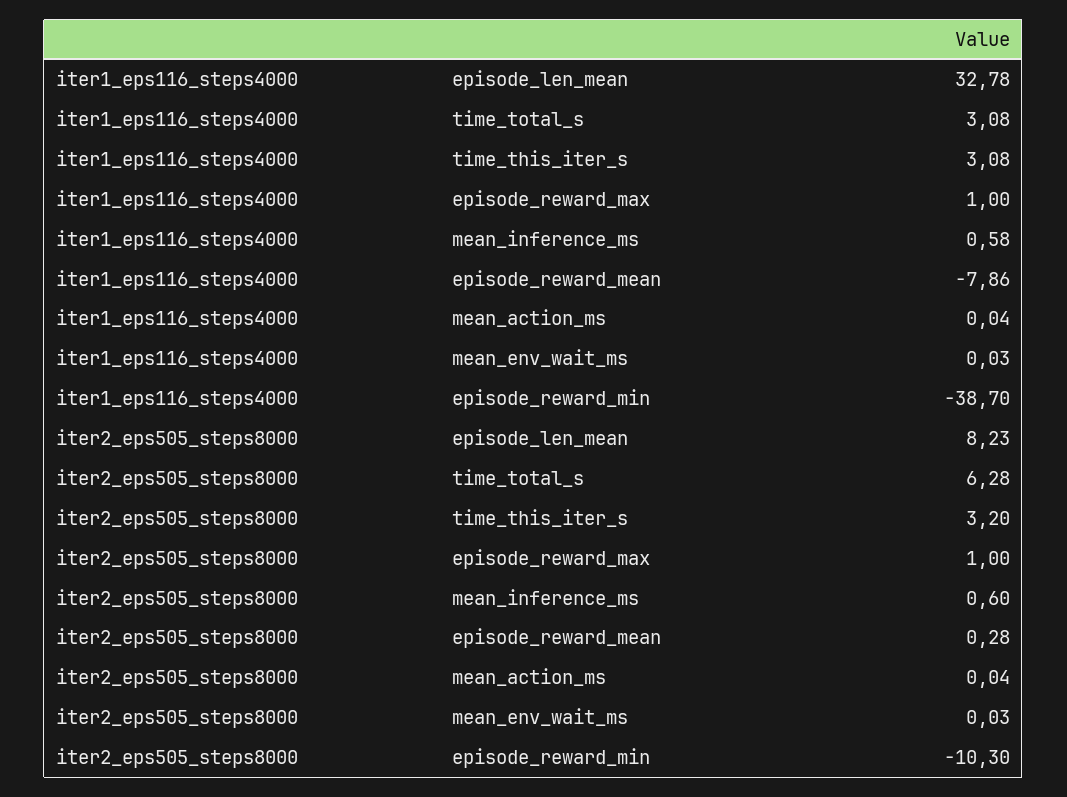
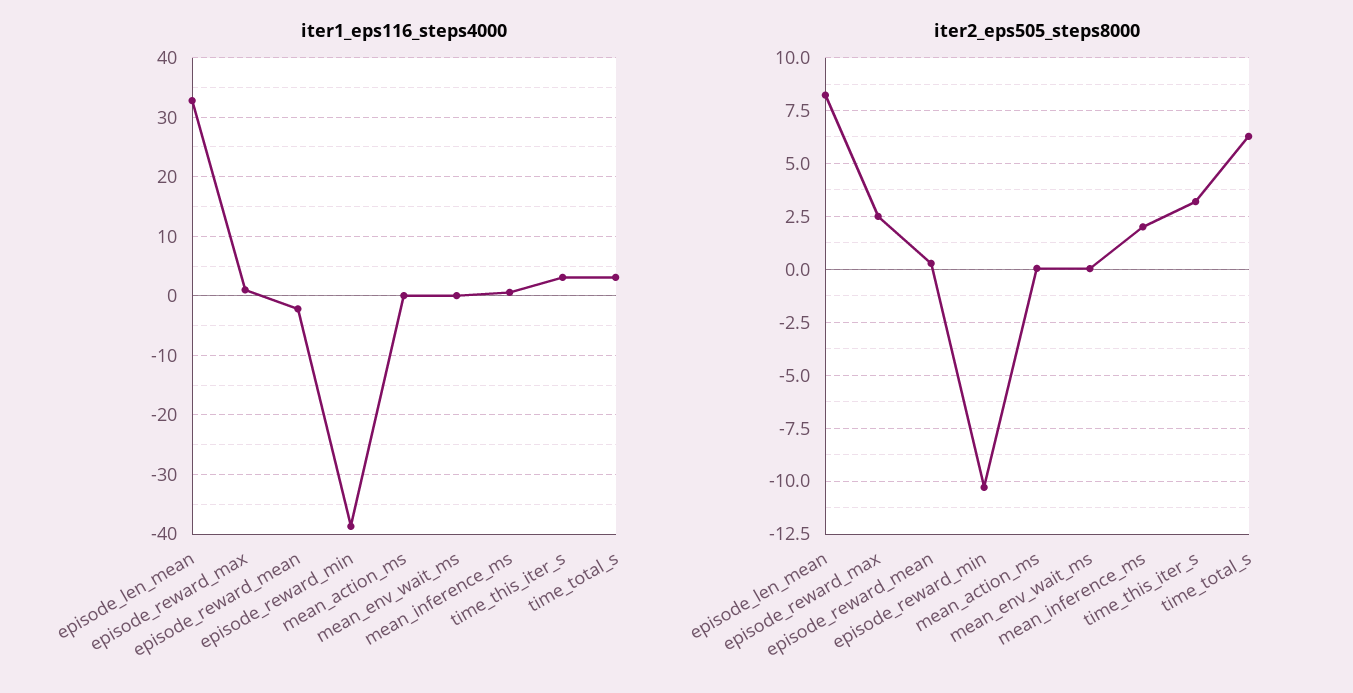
iter1_eps116_steps4000, episode_reward_mean: -7.86 -> -2
iter2_eps505_steps8000, episode_reward_max: 1 -> 2.5
iter2_eps505_steps8000, mean_inference_ms: 0.6 -> 2

